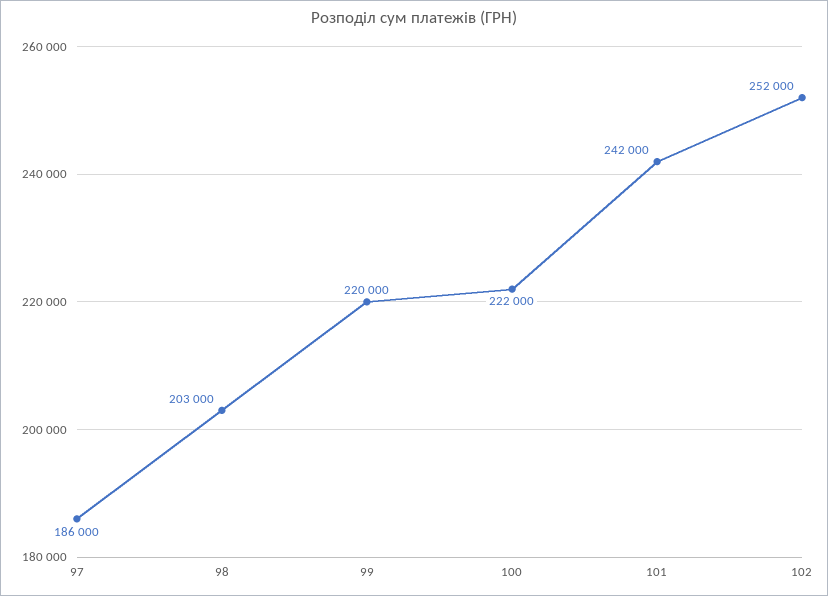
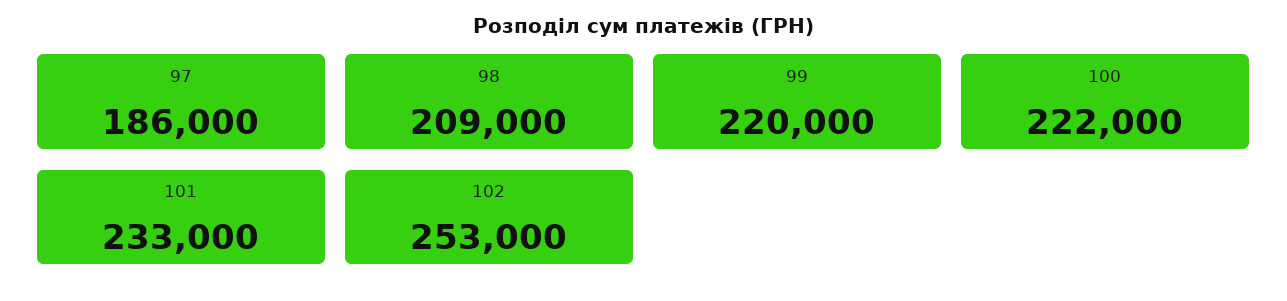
98: 203000 -> 209000
101: 242000 -> 233000
102: 252000 -> 253000

